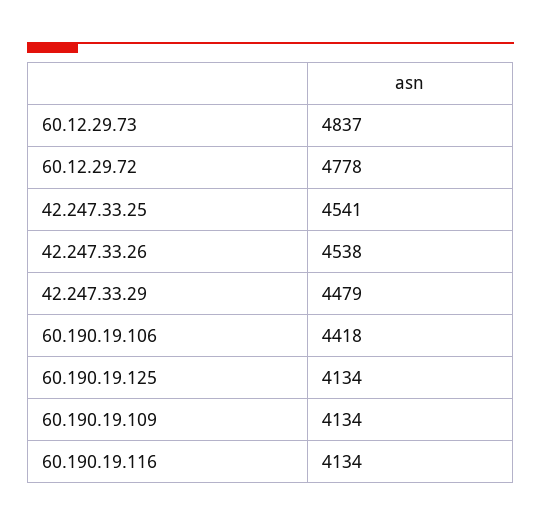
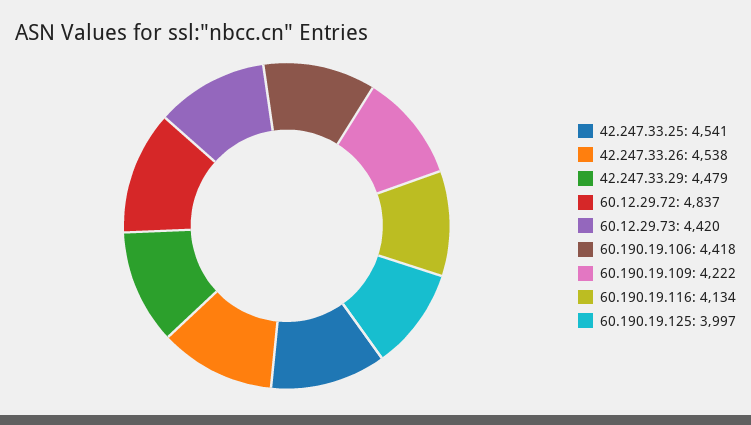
60.12.29.73: 4837 -> 4420
60.12.29.72: 4778 -> 4837
60.190.19.125: 4134 -> 3997
60.190.19.109: 4134 -> 4222

